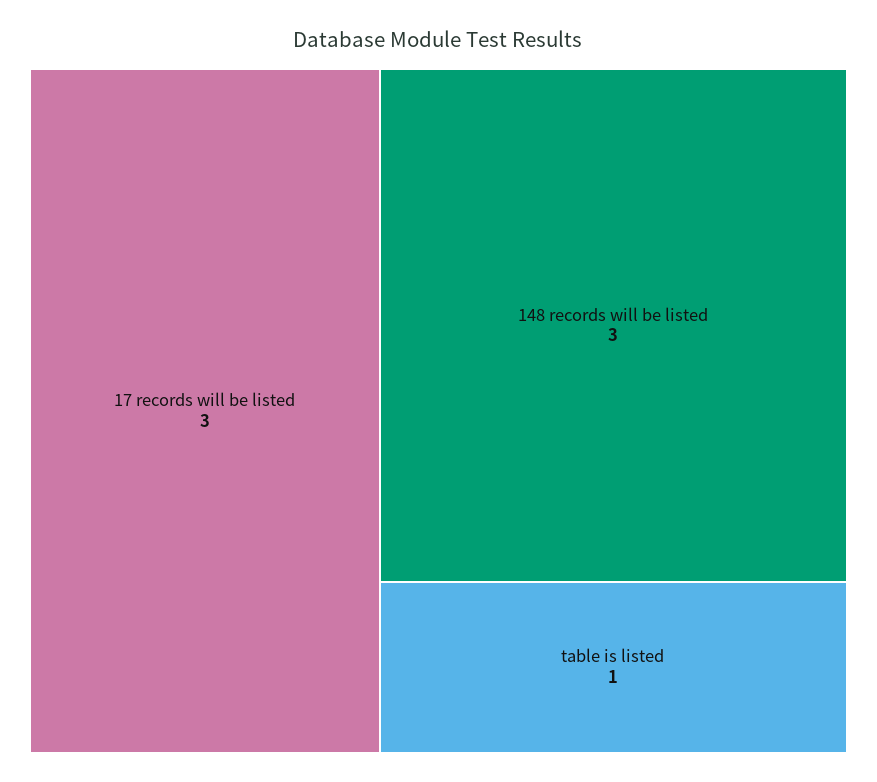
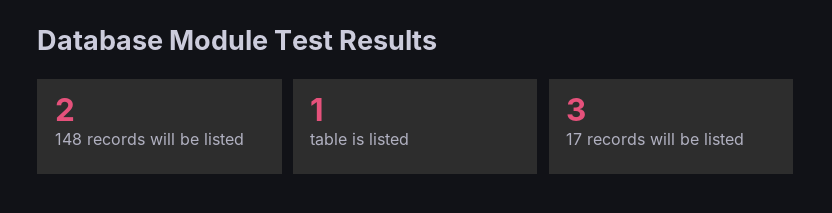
148 records will be listed: 3 -> 2

